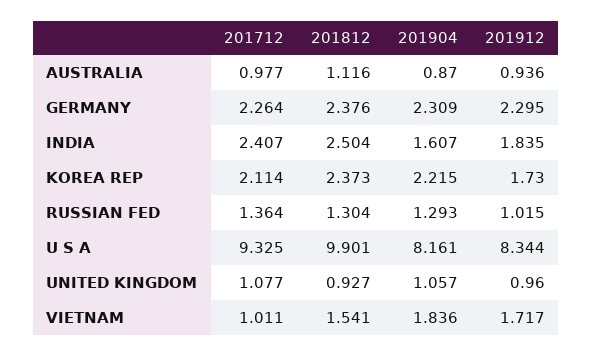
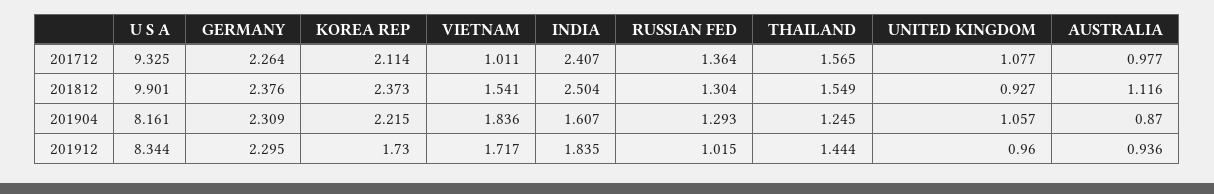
201712, THAILAND: none -> 1.565
201812, THAILAND: none -> 1.549
201904, THAILAND: none -> 1.245
201912, THAILAND: none -> 1.444

